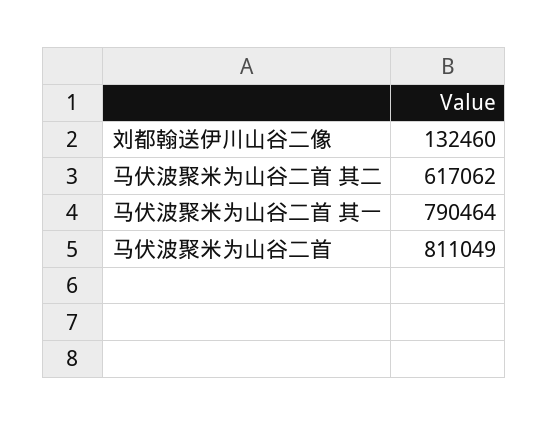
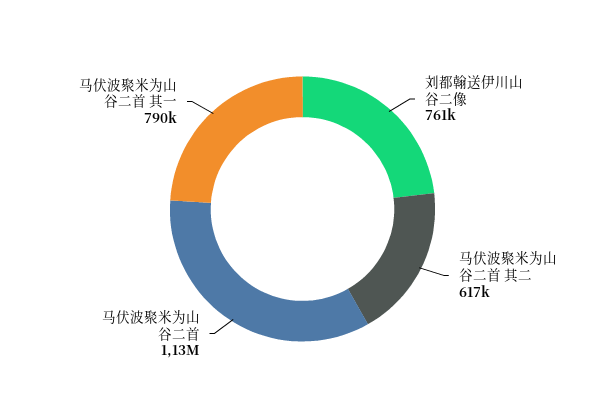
刘都翰送伊川山谷二像: 132460 -> 761000
马伏波聚米为山谷二首: 811049 -> 1130000

